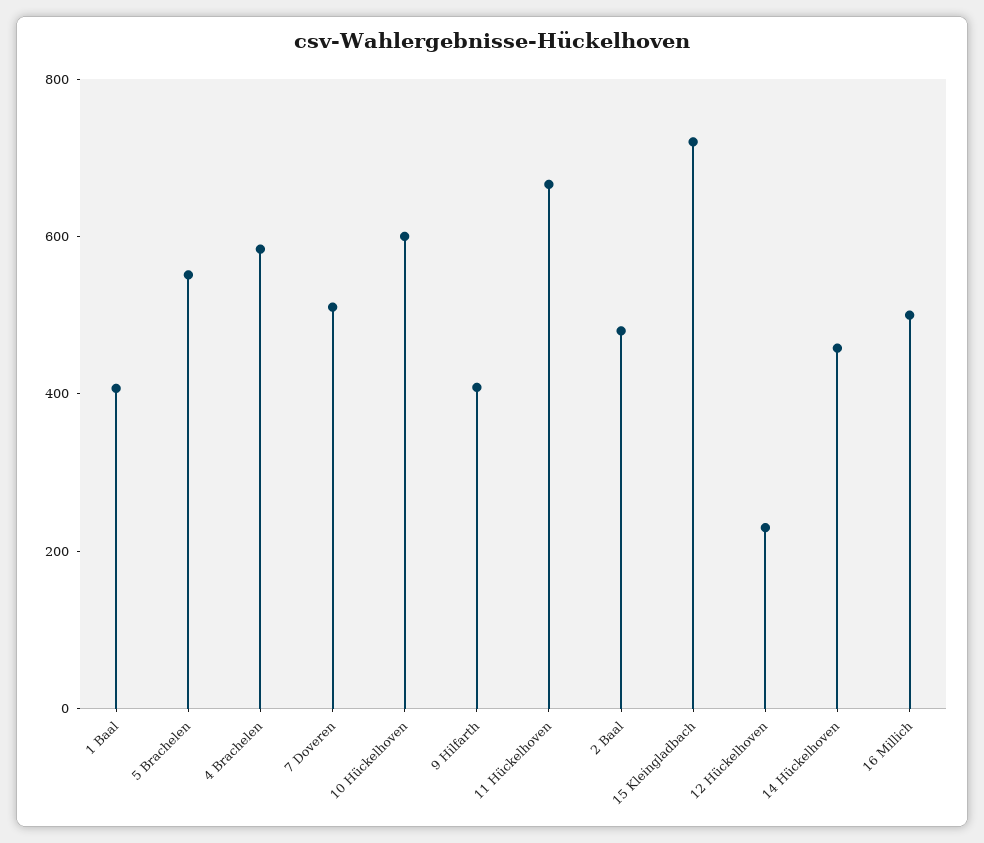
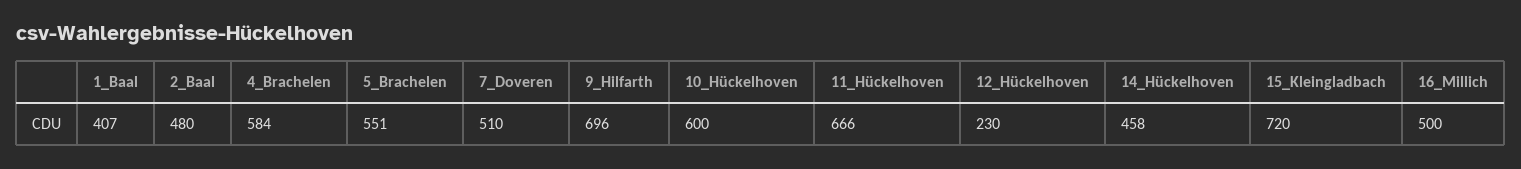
9 Hilfarth: 400 -> 696

